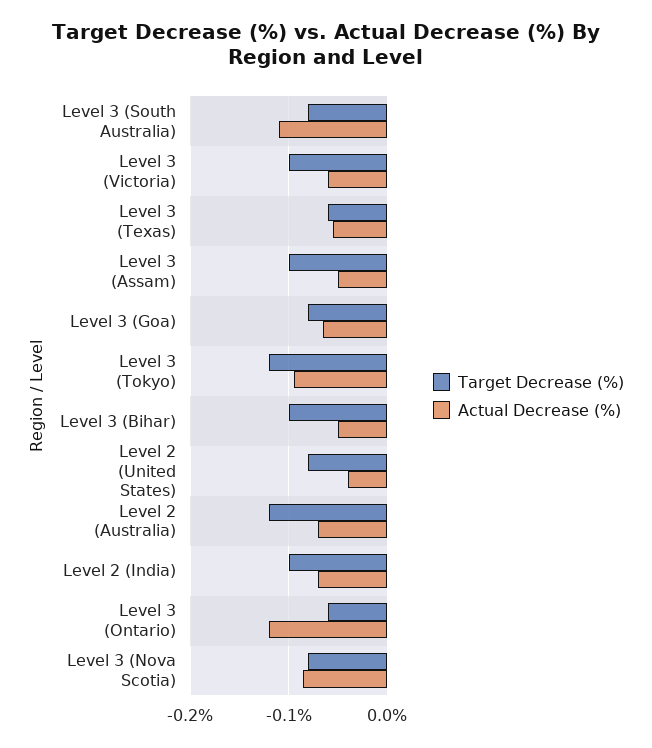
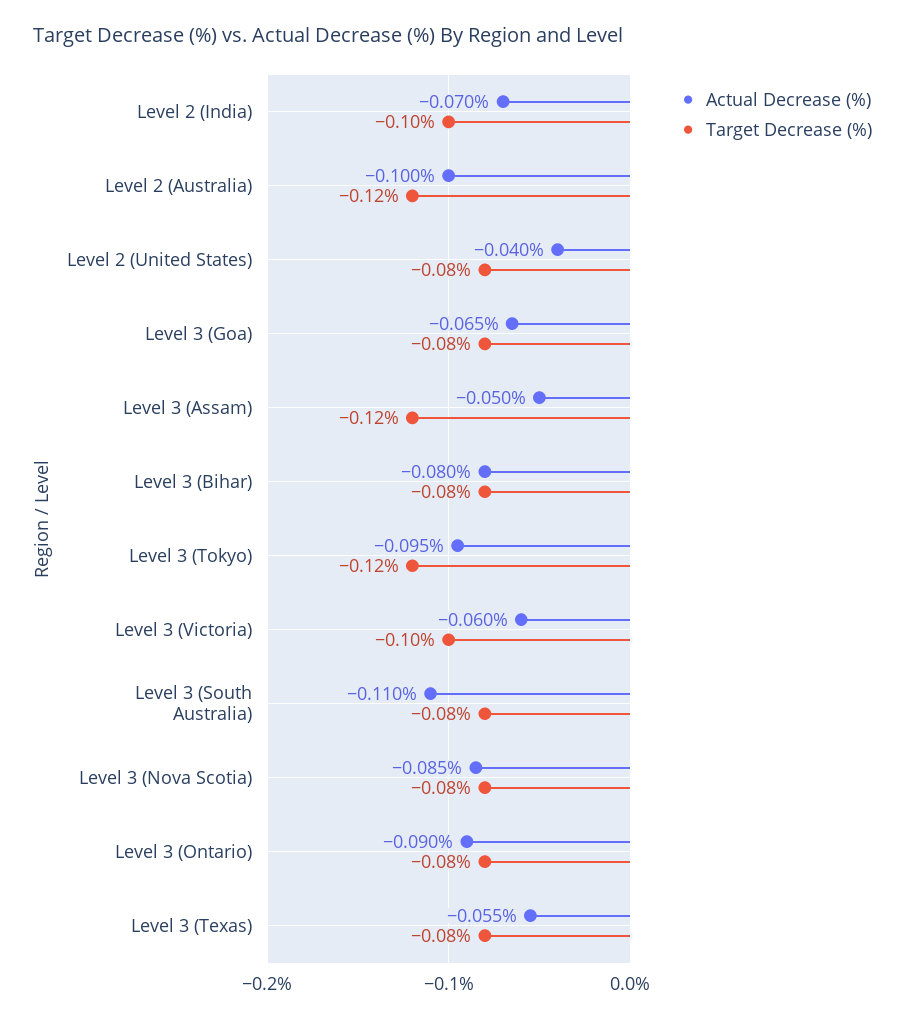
Target Decrease (%), Level 3 (Texas): -0.06 -> -0.08
Target Decrease (%), Level 3 (Assam): -0.1 -> -0.12
Target Decrease (%), Level 3 (Bihar): -0.1 -> -0.08
Actual Decrease (%), Level 3 (Bihar): -0.05 -> -0.08
Actual Decrease (%), Level 2 (Australia): -0.07 -> -0.1
Target Decrease (%), Level 3 (Ontario): -0.06 -> -0.08
Actual Decrease (%), Level 3 (Ontario): -0.12 -> -0.09

